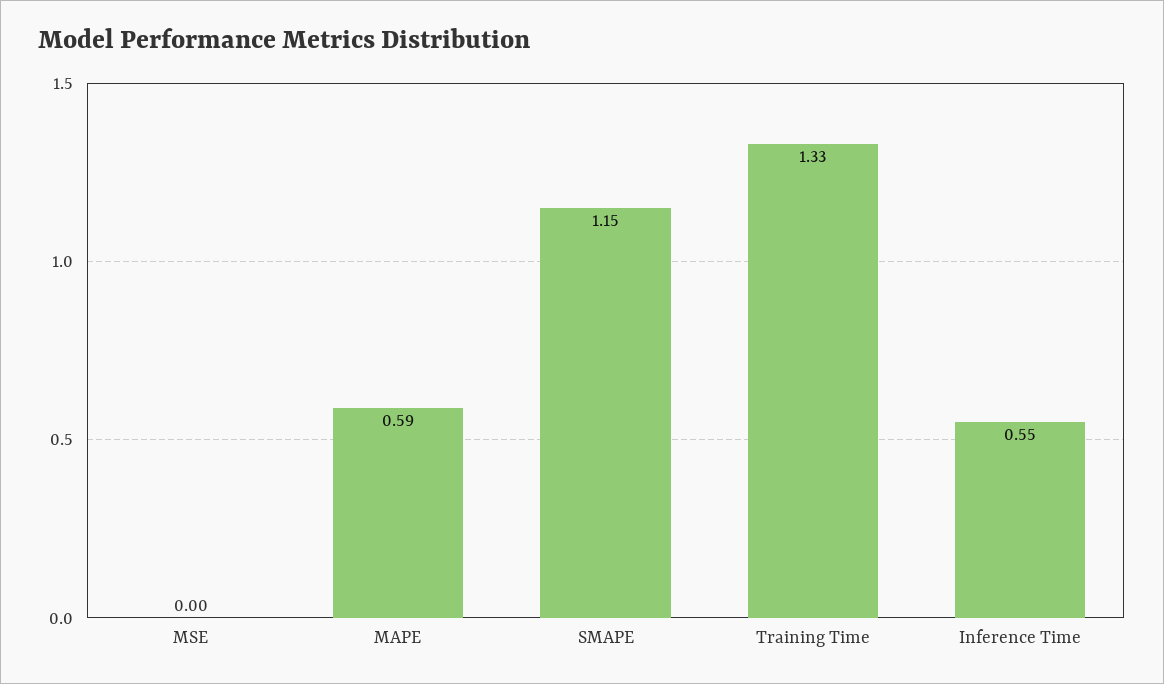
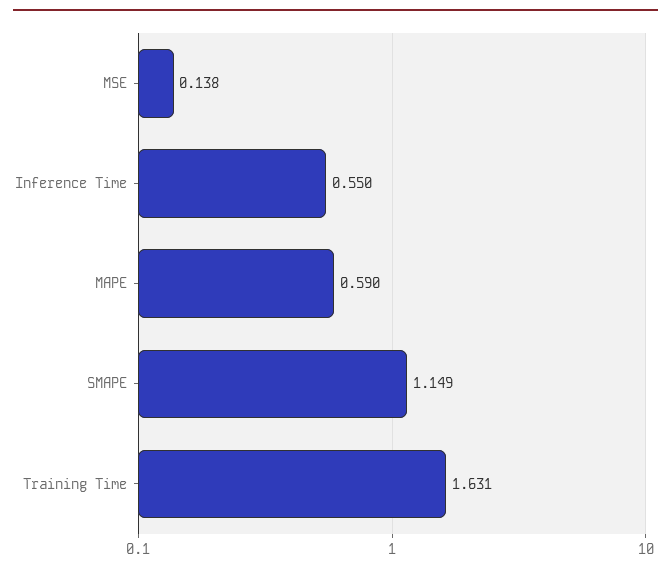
MSE: 0 -> 0.138
Training Time: 1.33 -> 1.631

